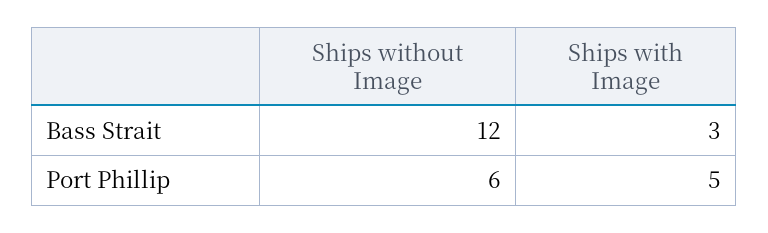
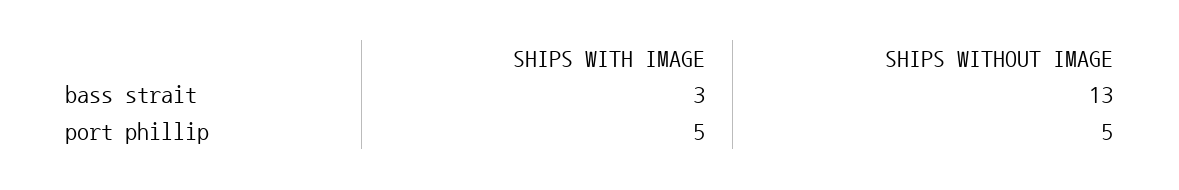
Ships without Image, Bass Strait: 12 -> 13
Ships without Image, Port Phillip: 6 -> 5

